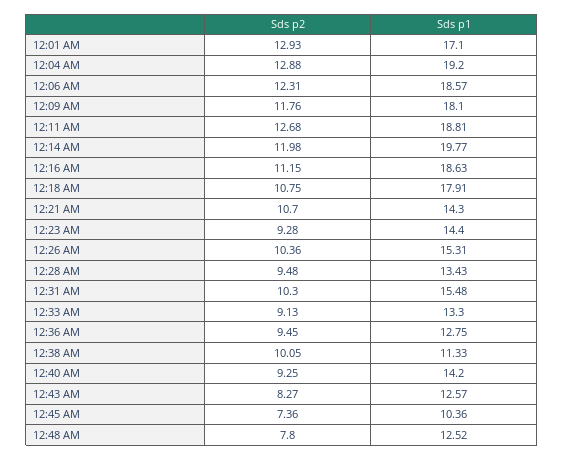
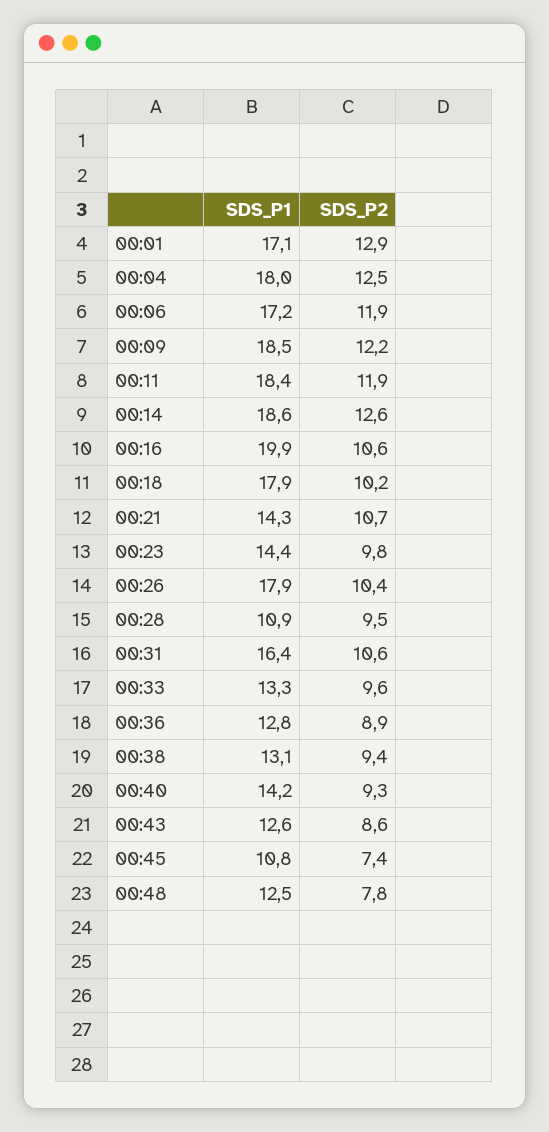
Sds p2, 12:04 AM: 12.88 -> 12.5
Sds p1, 12:04 AM: 19.2 -> 18
Sds p2, 12:06 AM: 12.31 -> 11.9
Sds p1, 12:06 AM: 18.57 -> 17.2
Sds p2, 12:09 AM: 11.76 -> 12.2
Sds p1, 12:09 AM: 18.1 -> 18.5
Sds p2, 12:11 AM: 12.68 -> 11.9
Sds p1, 12:11 AM: 18.81 -> 18.4
Sds p2, 12:14 AM: 11.98 -> 12.6
Sds p1, 12:14 AM: 19.77 -> 18.6
Sds p2, 12:16 AM: 11.15 -> 10.6
Sds p1, 12:16 AM: 18.63 -> 19.9
Sds p2, 12:18 AM: 10.75 -> 10.2
Sds p2, 12:23 AM: 9.28 -> 9.8
Sds p1, 12:26 AM: 15.31 -> 17.9
Sds p1, 12:28 AM: 13.43 -> 10.9
Sds p2, 12:31 AM: 10.3 -> 10.6
Sds p1, 12:31 AM: 15.48 -> 16.4
Sds p2, 12:33 AM: 9.13 -> 9.6
Sds p2, 12:36 AM: 9.45 -> 8.9
Sds p2, 12:38 AM: 10.05 -> 9.4
Sds p1, 12:38 AM: 11.33 -> 13.1
Sds p2, 12:43 AM: 8.27 -> 8.6
Sds p1, 12:45 AM: 10.36 -> 10.8

